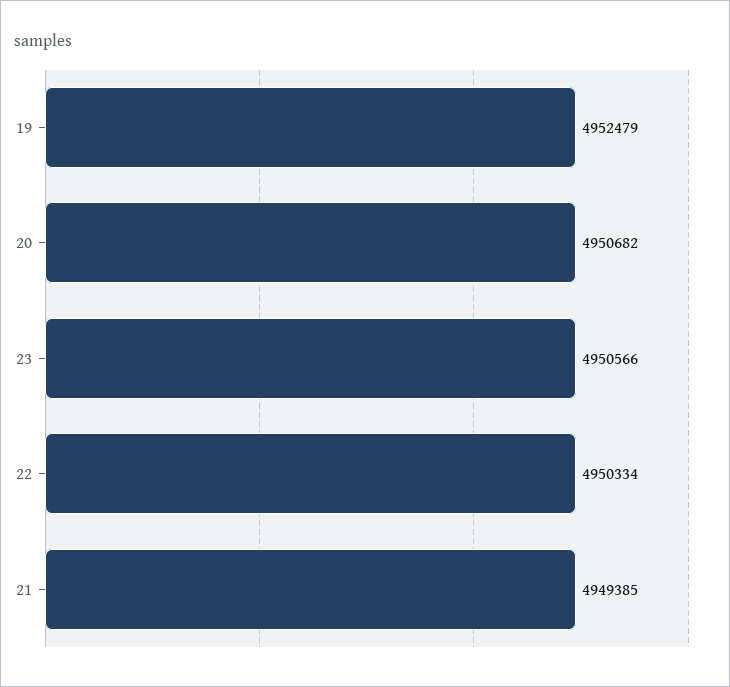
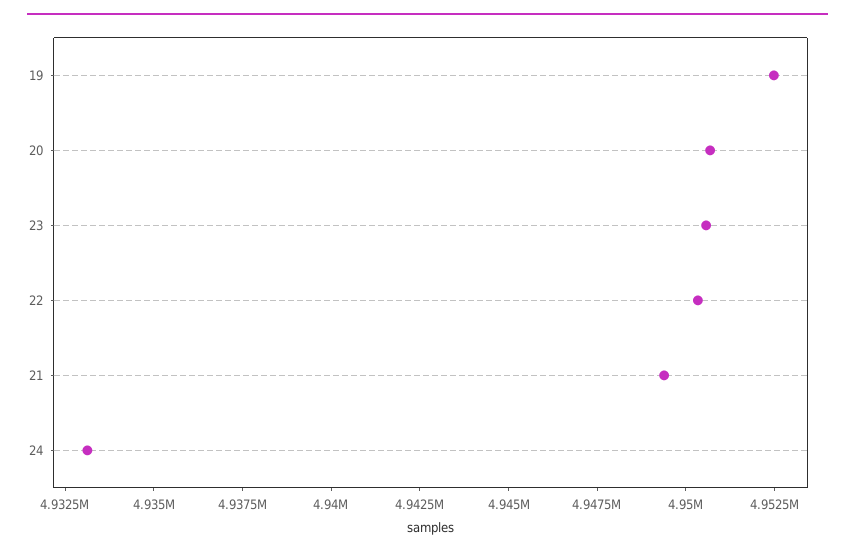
24: none -> 4933000

